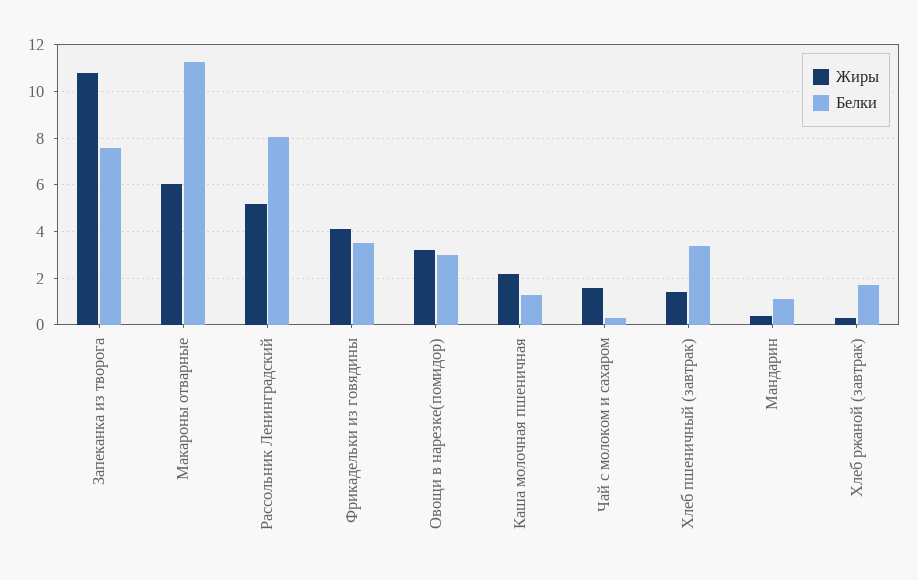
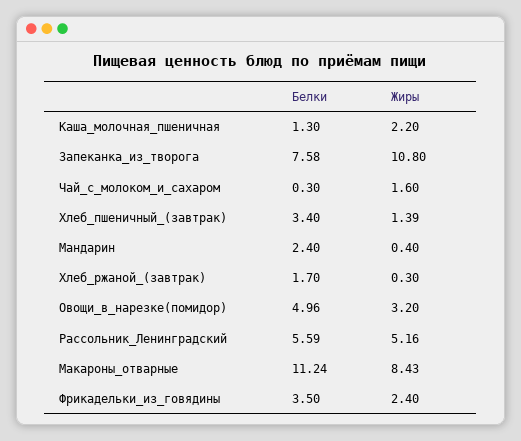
Жиры, Макароны отварные: 6 -> 8.43
Белки, Рассольник Ленинградский: 8 -> 5.59
Жиры, Фрикадельки из говядины: 4 -> 2.4
Белки, Овощи в нарезке(помидор): 3 -> 4.96
Белки, Мандарин: 1 -> 2.4

